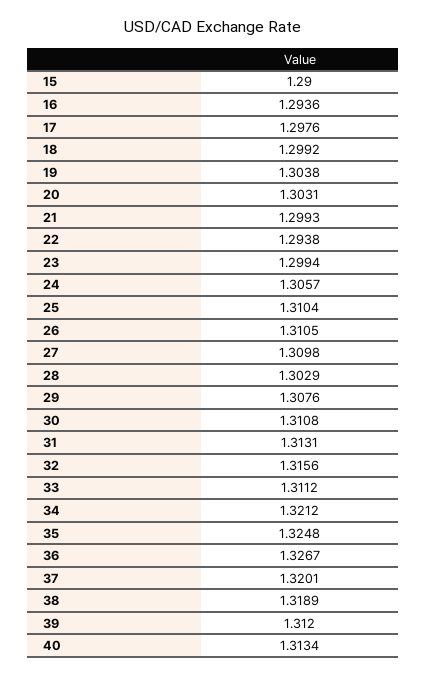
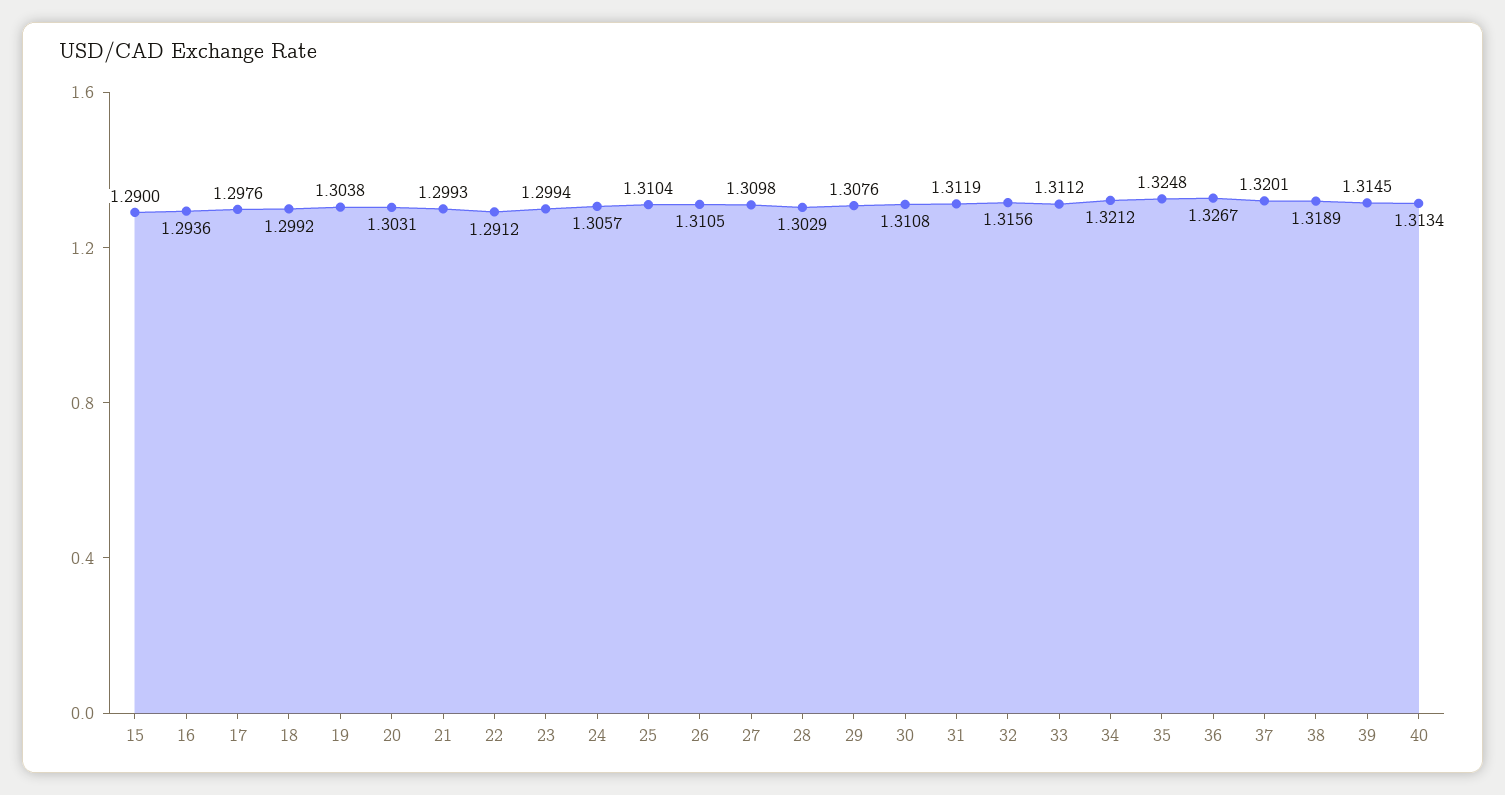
22: 1.2938 -> 1.2912
31: 1.3131 -> 1.3119
39: 1.312 -> 1.3145

